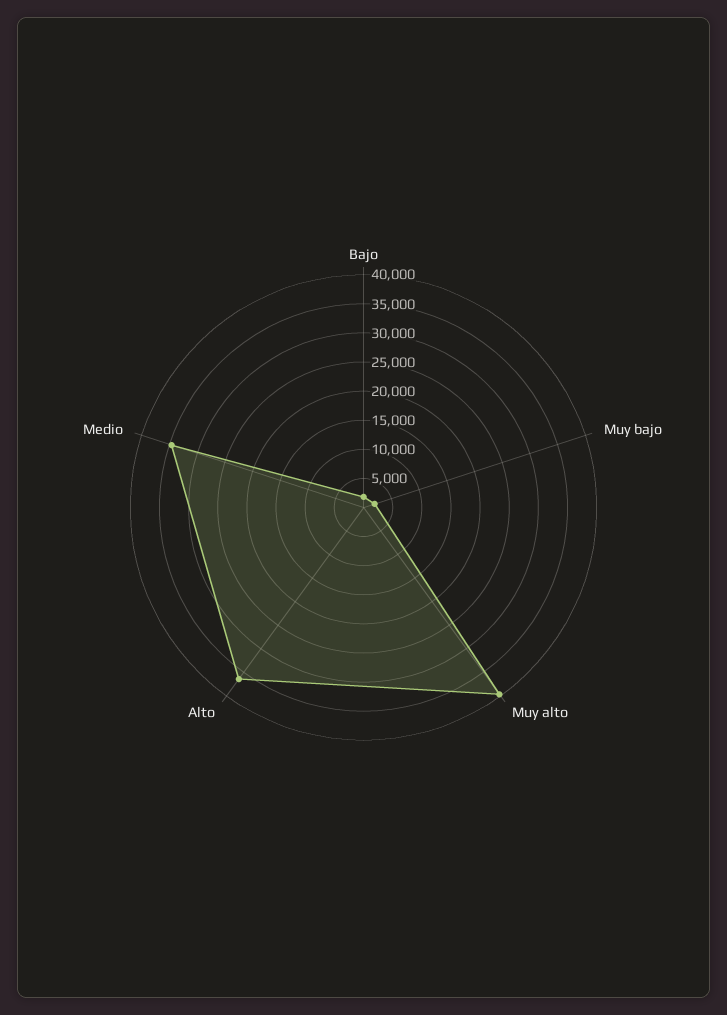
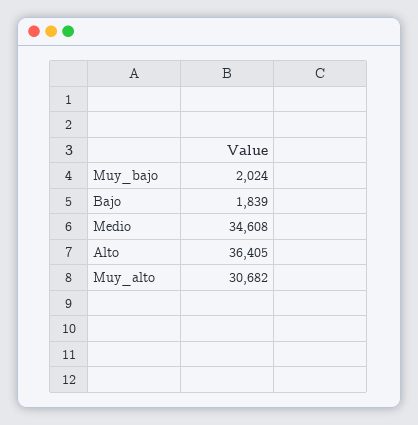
Muy alto: 40000 -> 30682

